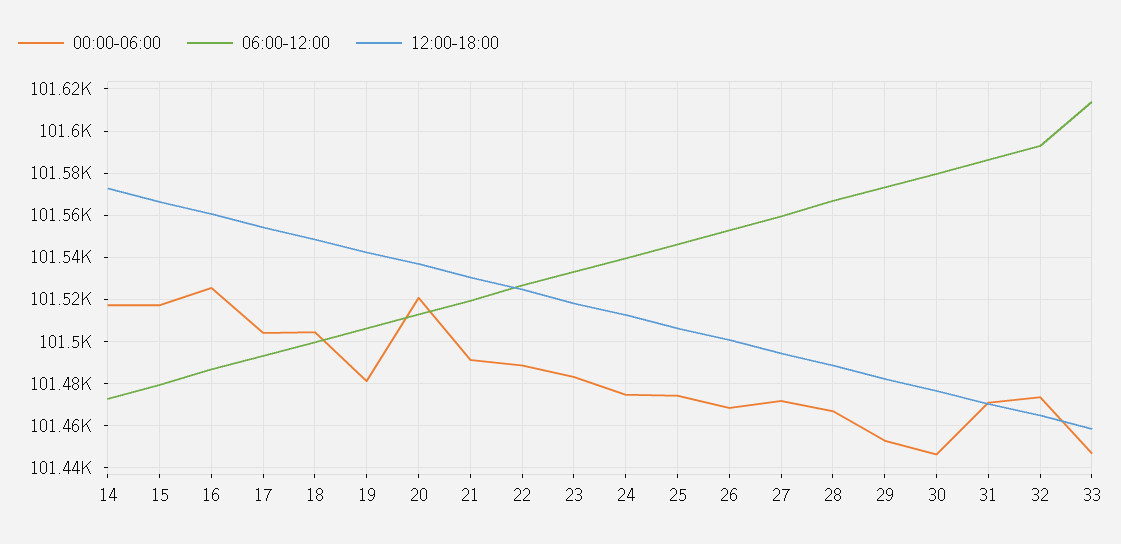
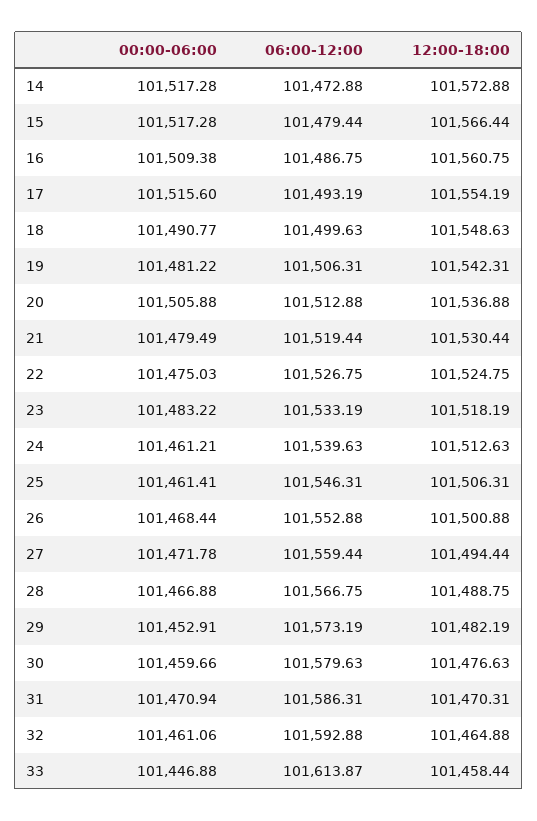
00:00-06:00, 16: 101525 -> 101509.38
00:00-06:00, 17: 101505 -> 101515.6
00:00-06:00, 18: 101505 -> 101490.77
00:00-06:00, 20: 101520 -> 101505.88
00:00-06:00, 21: 101490 -> 101479.49
00:00-06:00, 22: 101490 -> 101475.03
00:00-06:00, 24: 101475 -> 101461.21
00:00-06:00, 25: 101475 -> 101461.41
00:00-06:00, 30: 101445 -> 101459.66
00:00-06:00, 32: 101475 -> 101461.06

